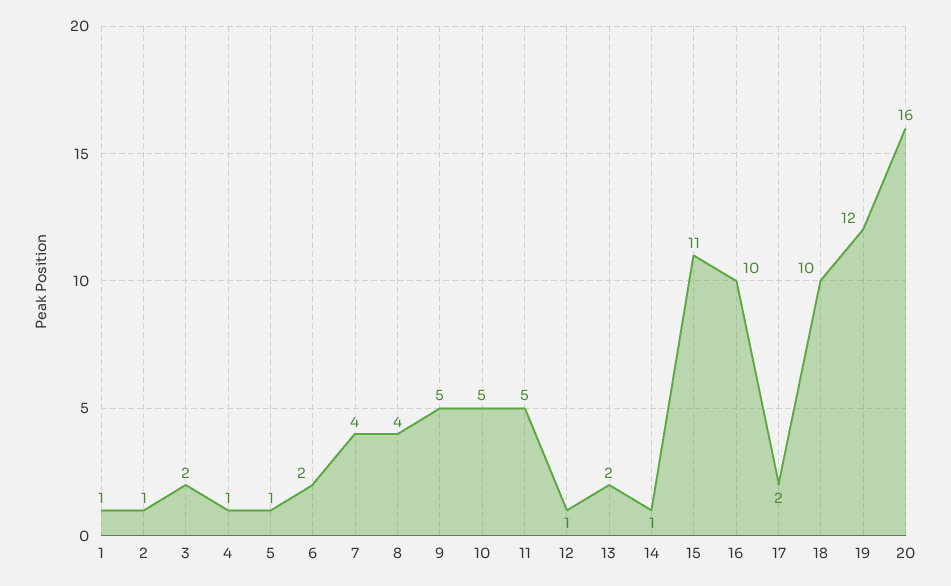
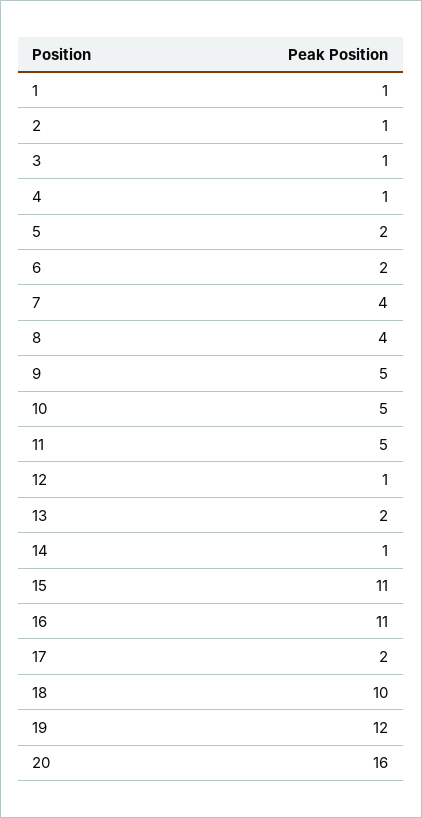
3: 2 -> 1
5: 1 -> 2
16: 10 -> 11

